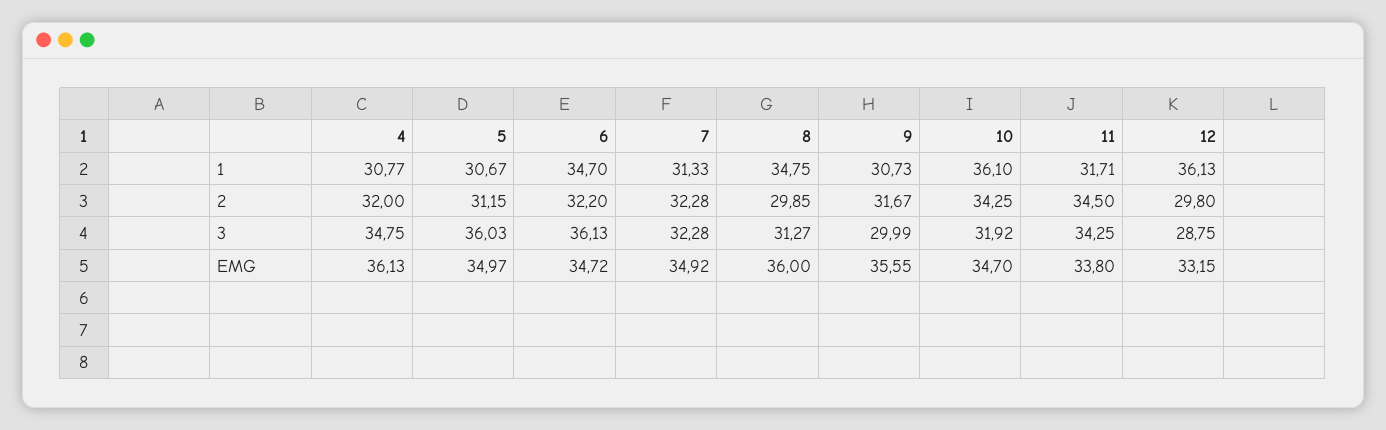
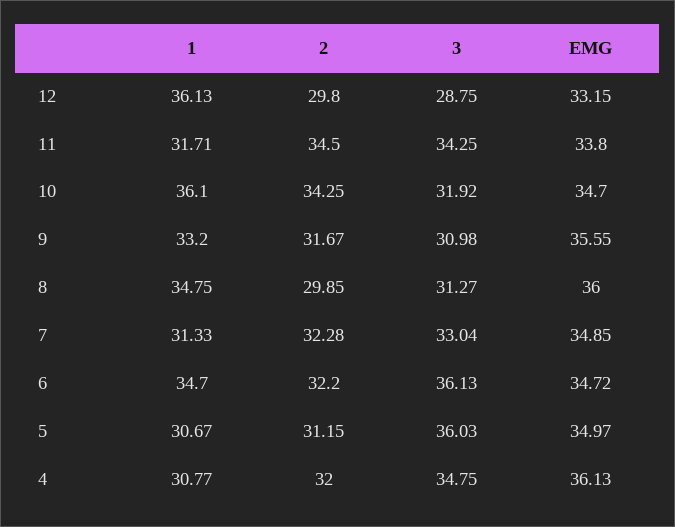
9, 1: 30.73 -> 33.2
7, 3: 32.28 -> 33.04
9, 3: 29.99 -> 30.98
7, EMG: 34.92 -> 34.85

